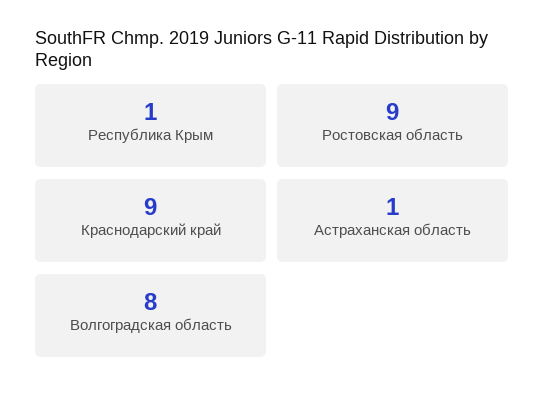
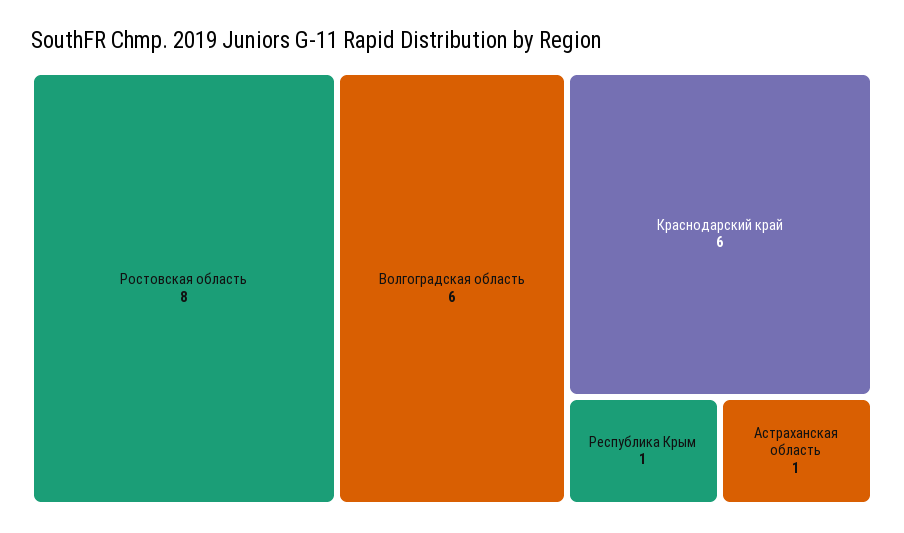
Ростовская область: 9 -> 8
Краснодарский край: 9 -> 6
Волгоградская область: 8 -> 6

